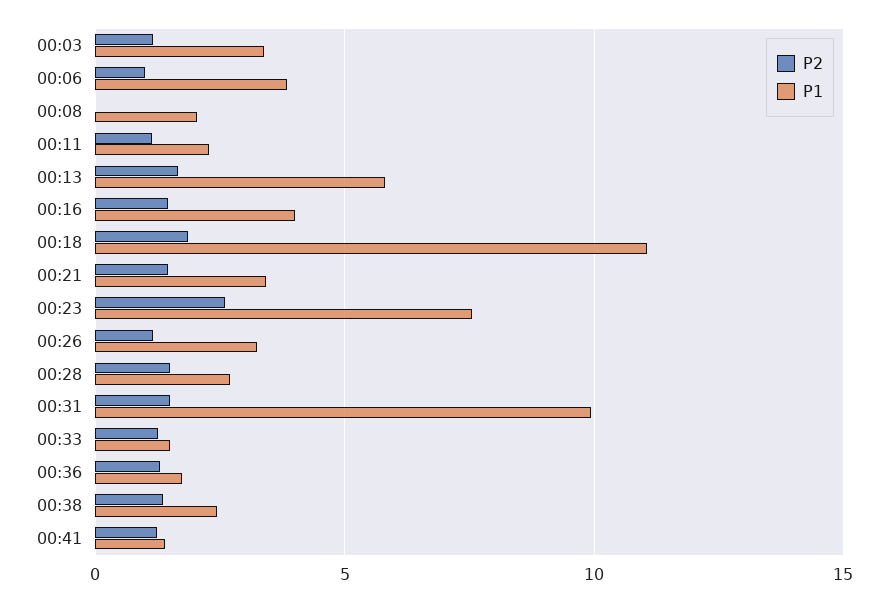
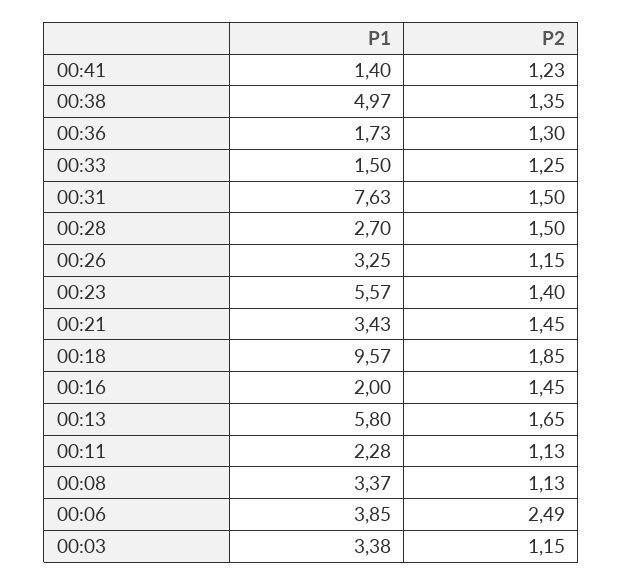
P2, 00:06: 1 -> 2.49
P2, 00:08: 0 -> 1.13
P1, 00:08: 2 -> 3.37
P1, 00:16: 4 -> 2
P1, 00:18: 11 -> 9.57
P2, 00:23: 2.5 -> 1.4
P1, 00:23: 7.5 -> 5.57
P1, 00:31: 10 -> 7.63
P1, 00:38: 2.5 -> 4.97

